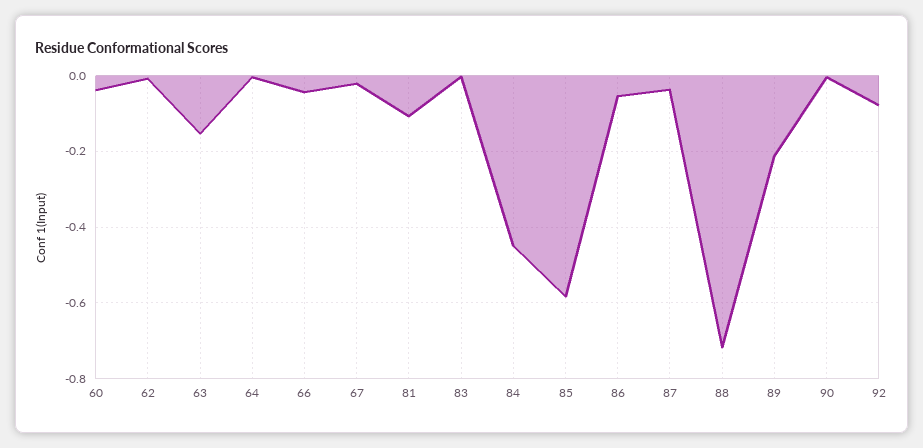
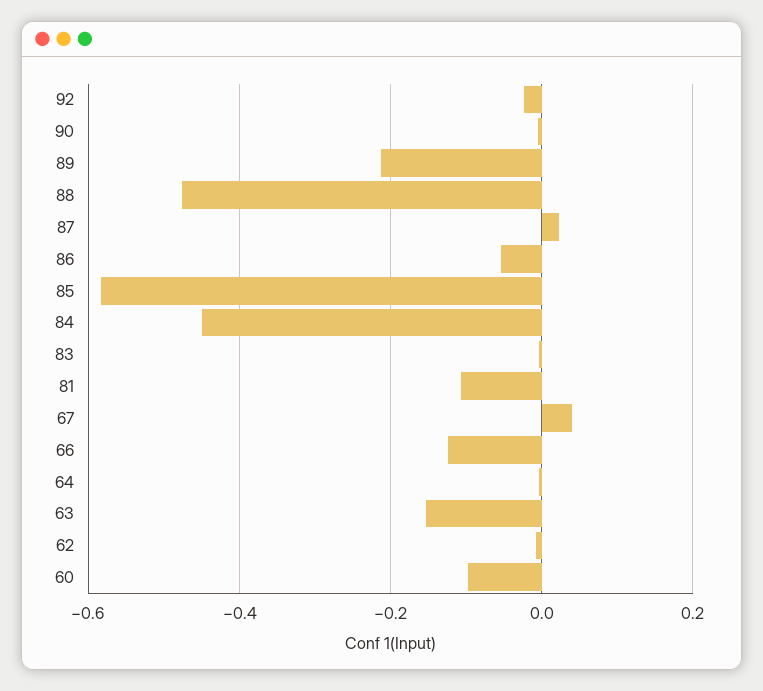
60: -0.04 -> -0.1
66: -0.04 -> -0.12
67: -0.02 -> 0.04
87: -0.04 -> 0.02
88: -0.72 -> -0.48
92: -0.08 -> -0.02

